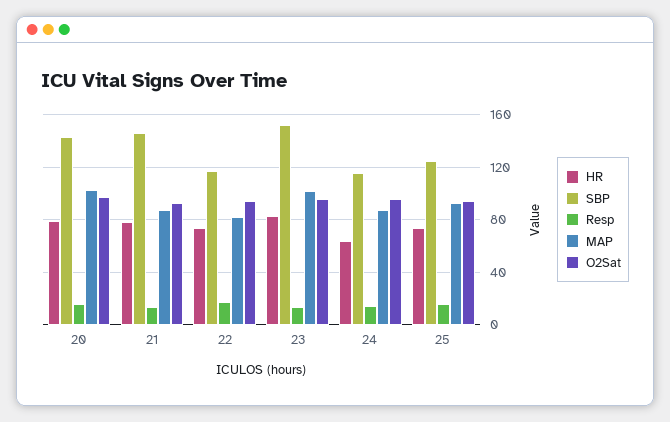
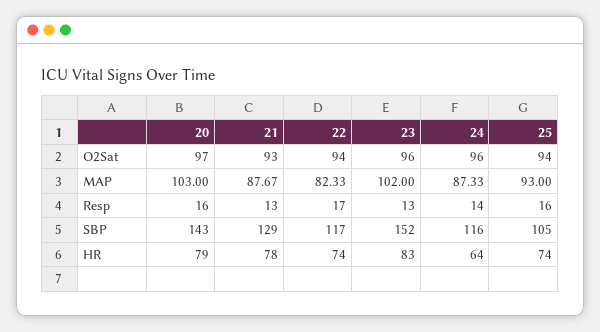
SBP, 21: 145 -> 129
SBP, 25: 125 -> 105

